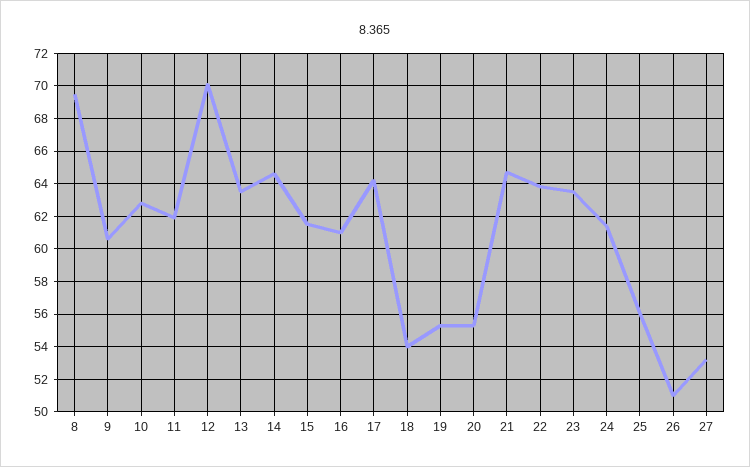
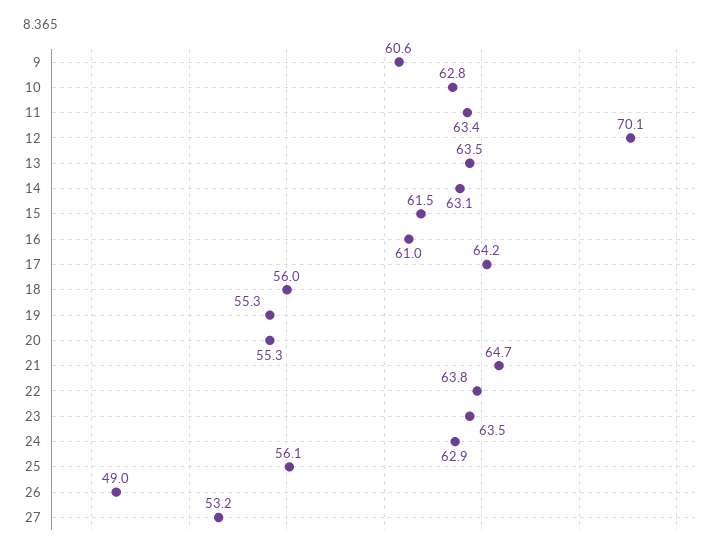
8: 69.5 -> none
11: 62 -> 63.4
14: 64.5 -> 63.1
18: 54 -> 56
24: 61.5 -> 62.9
26: 51 -> 49

